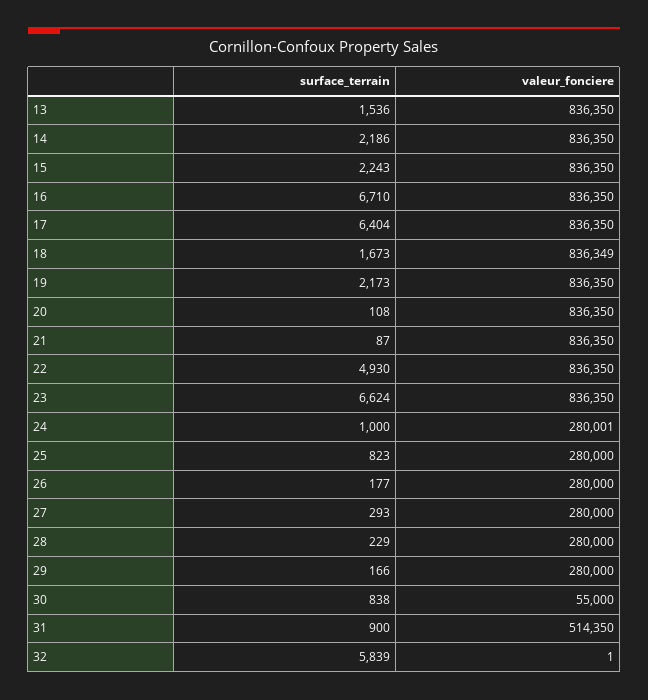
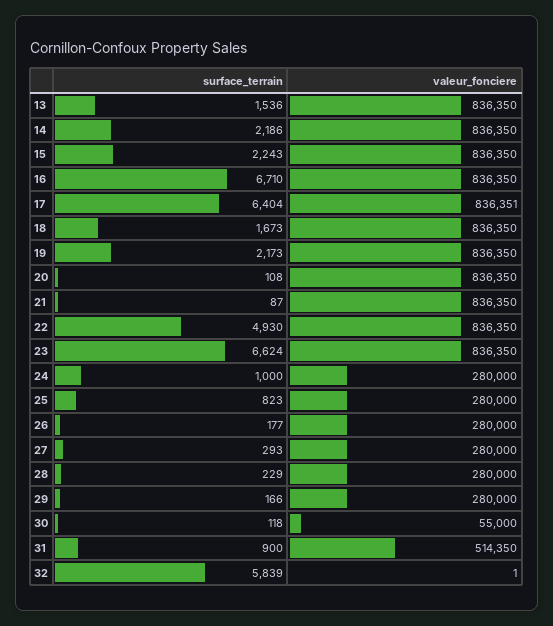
valeur_fonciere, 17: 836350 -> 836351
valeur_fonciere, 18: 836349 -> 836350
valeur_fonciere, 24: 280001 -> 280000
surface_terrain, 30: 838 -> 118

